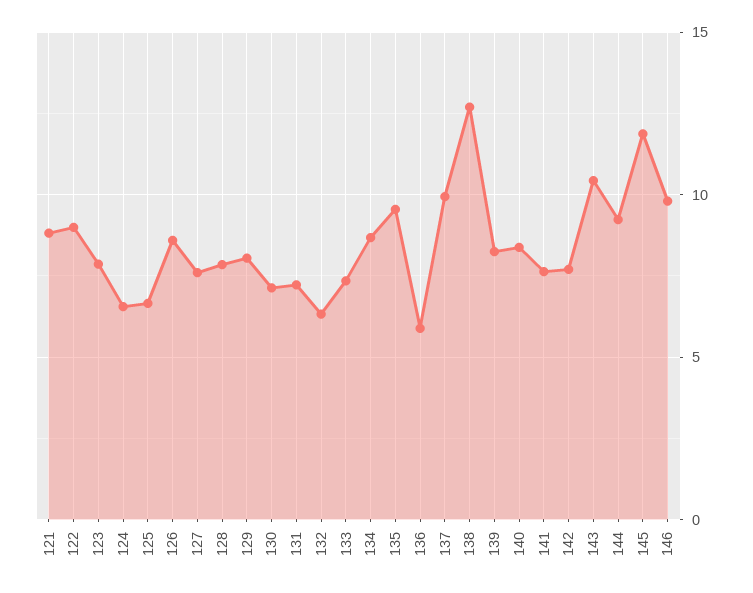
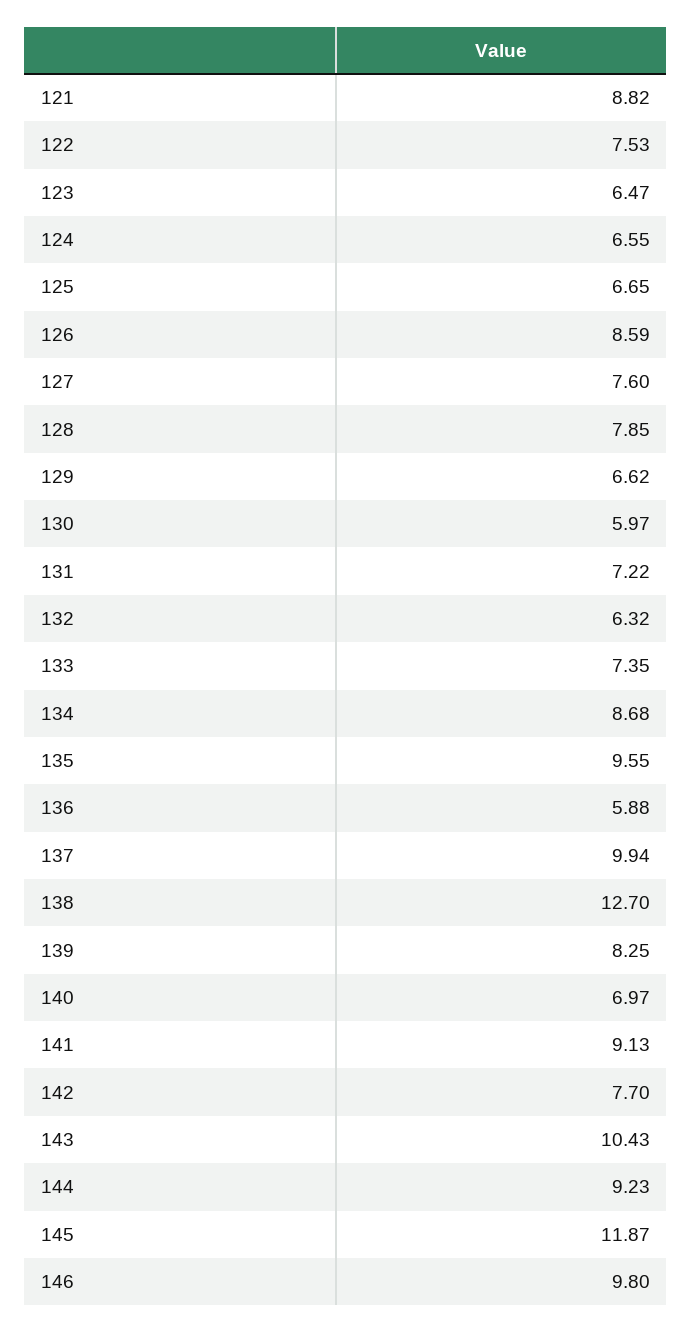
122: 9 -> 7.53
123: 8 -> 6.47
129: 8 -> 6.62
130: 7 -> 5.97
140: 8.5 -> 6.97
141: 7.5 -> 9.13

